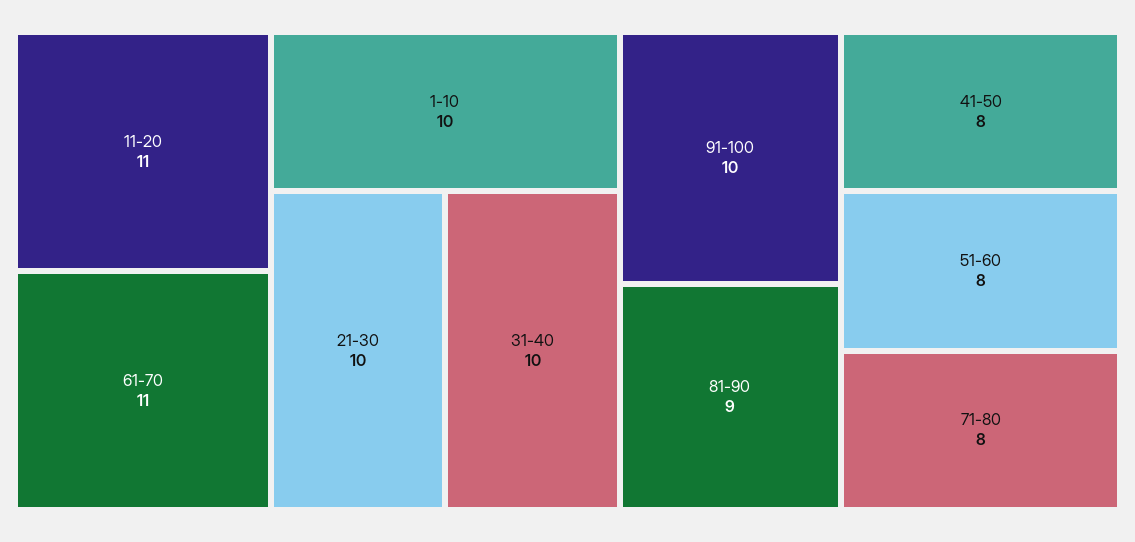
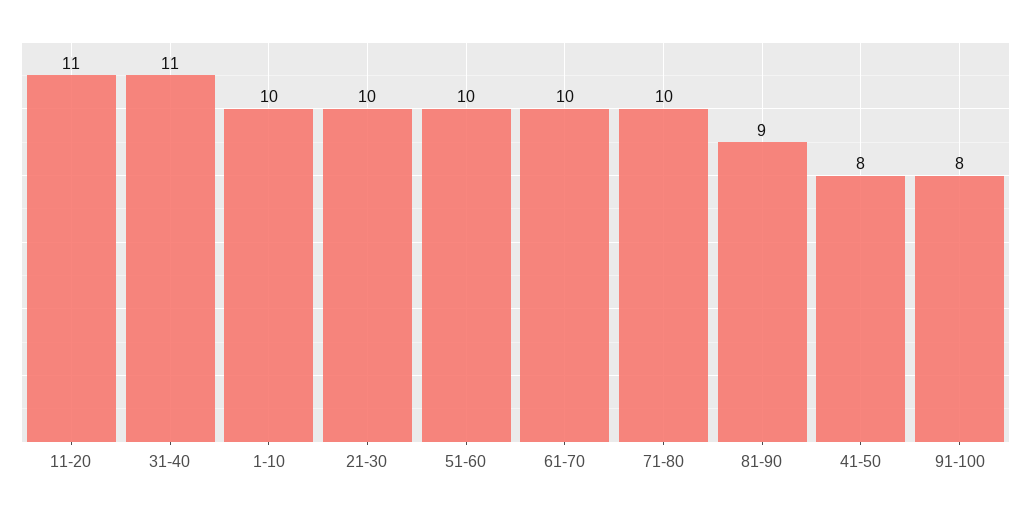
61-70: 11 -> 10
31-40: 10 -> 11
91-100: 10 -> 8
51-60: 8 -> 10
71-80: 8 -> 10

